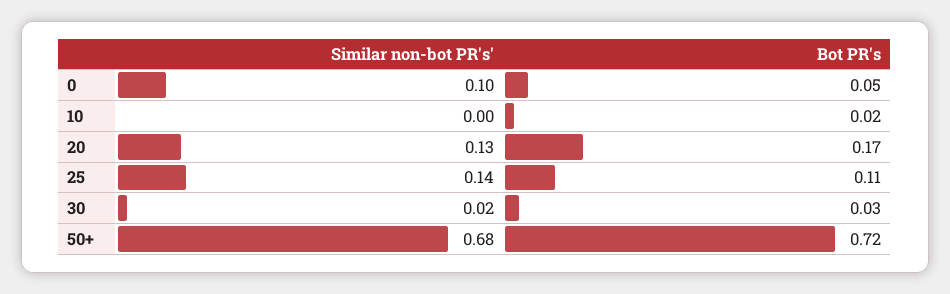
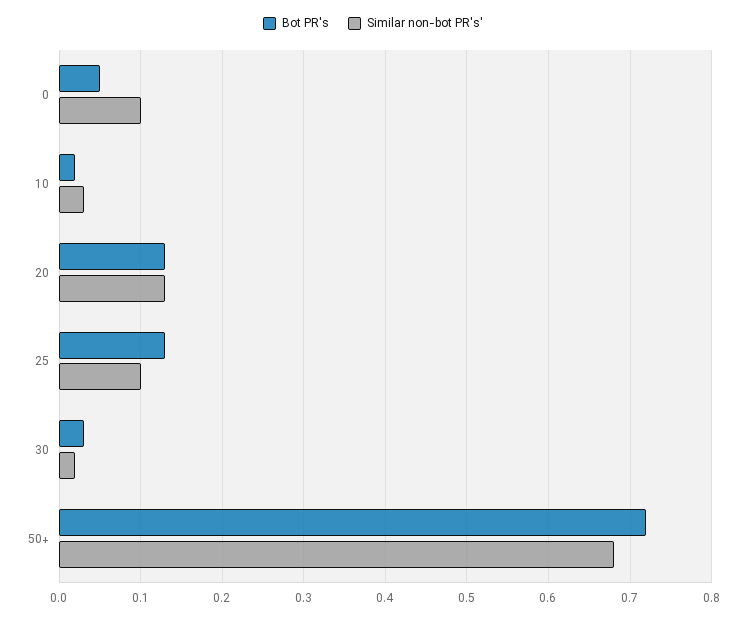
Similar non-bot PR's', 10: 0 -> 0.03
Bot PR's, 20: 0.17 -> 0.13
Similar non-bot PR's', 25: 0.14 -> 0.1
Bot PR's, 25: 0.11 -> 0.13

